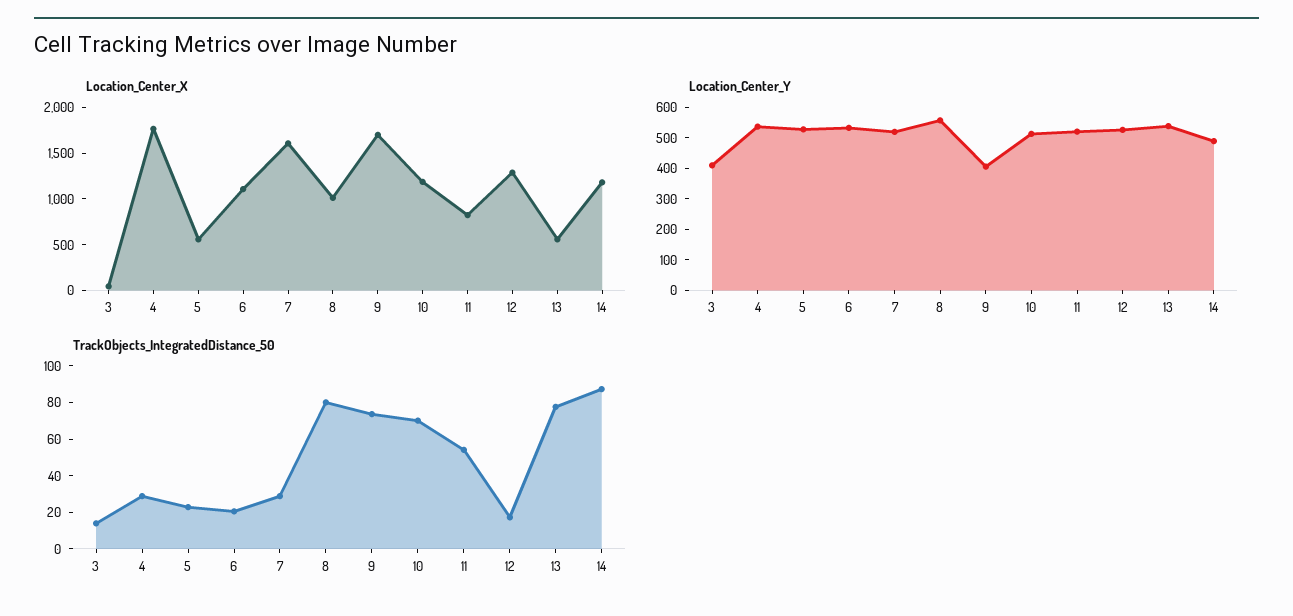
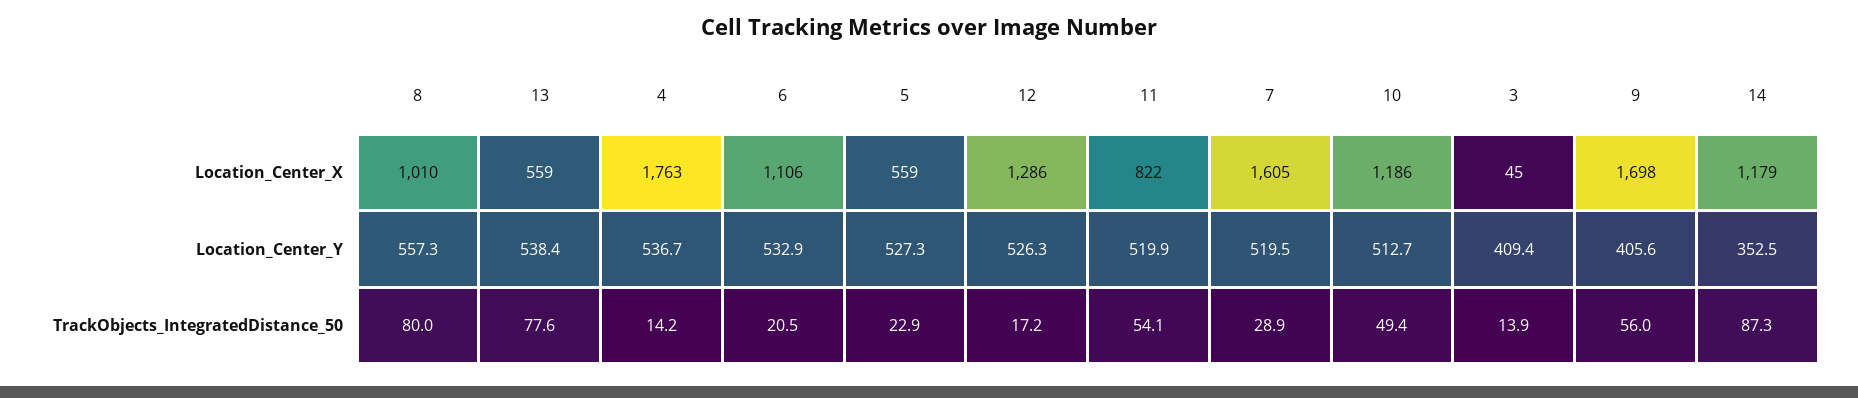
Location_Center_Y, 14: 500 -> 352.5
TrackObjects_IntegratedDistance_50, 4: 30 -> 14.2
TrackObjects_IntegratedDistance_50, 9: 75 -> 56
TrackObjects_IntegratedDistance_50, 10: 70 -> 49.4

